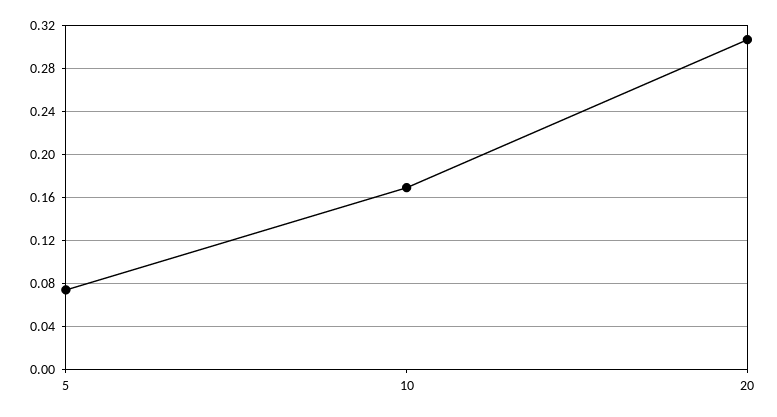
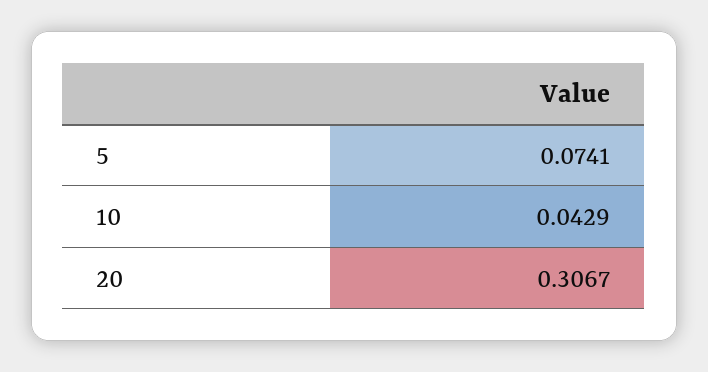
10: 0.17 -> 0.0429

